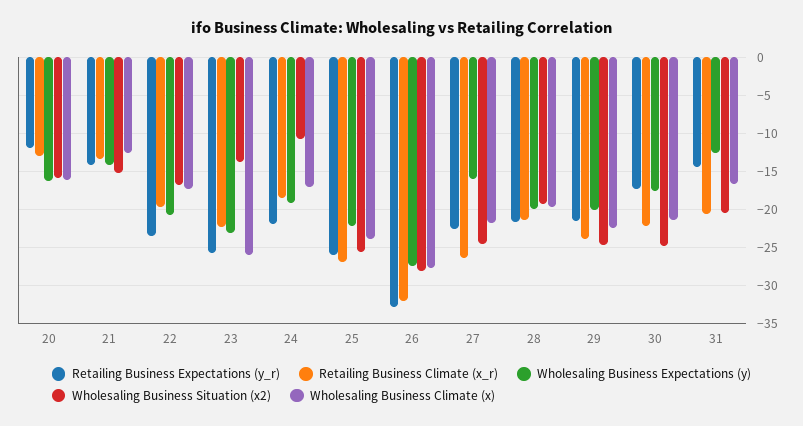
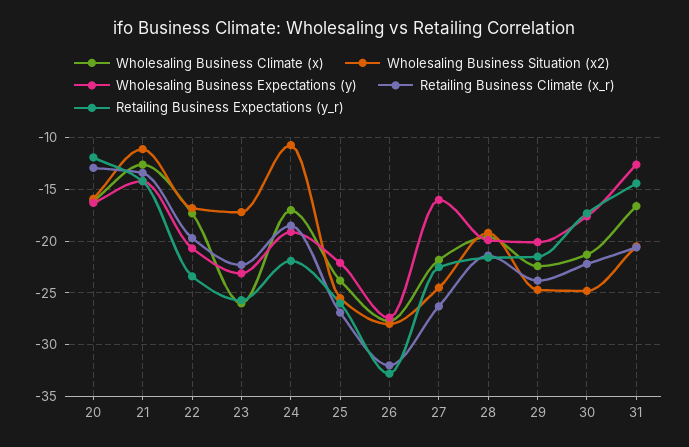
Wholesaling Business Situation (x2), 21: -15 -> -11
Wholesaling Business Situation (x2), 23: -14 -> -17

